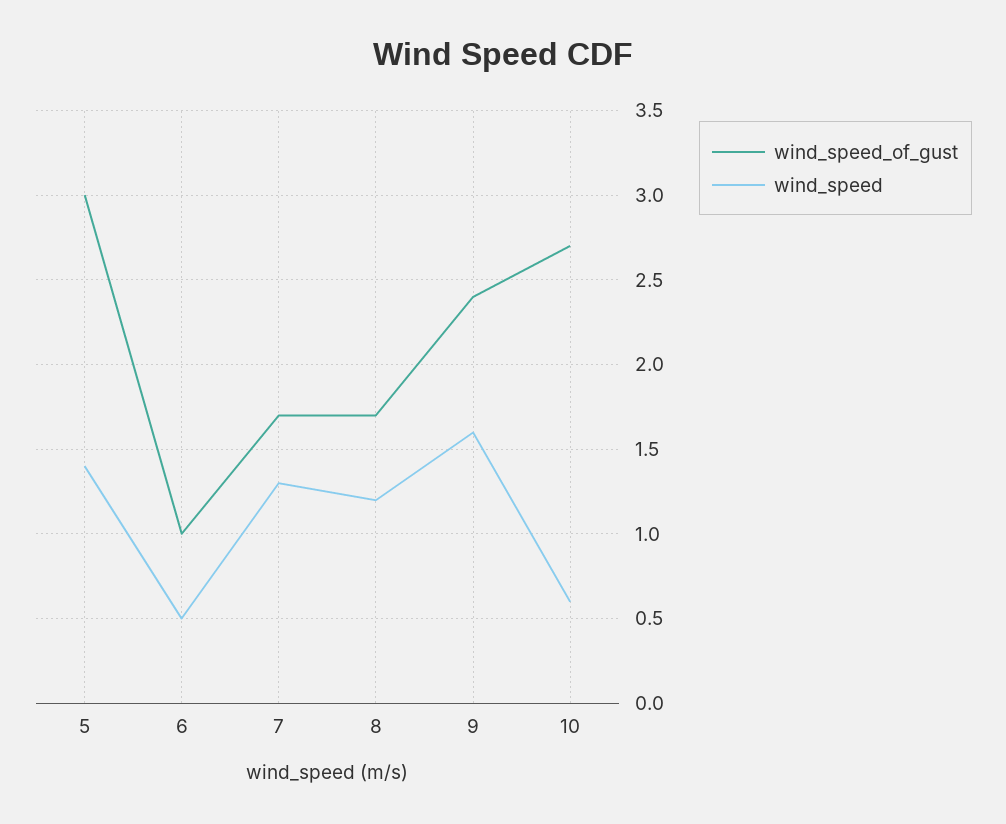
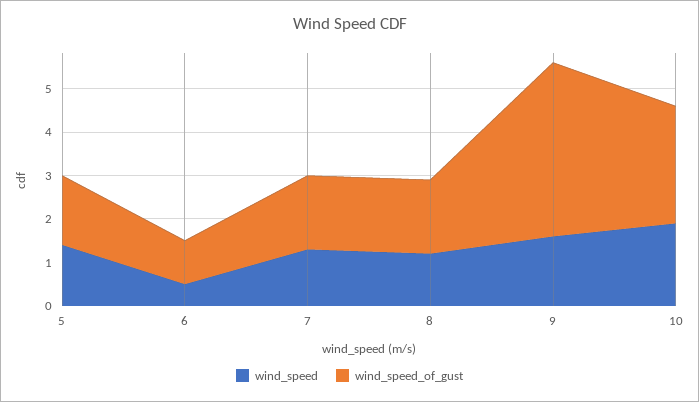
wind_speed_of_gust, 5: 3 -> 1.5
wind_speed_of_gust, 9: 2.4 -> 4
wind_speed, 10: 0.6 -> 2

